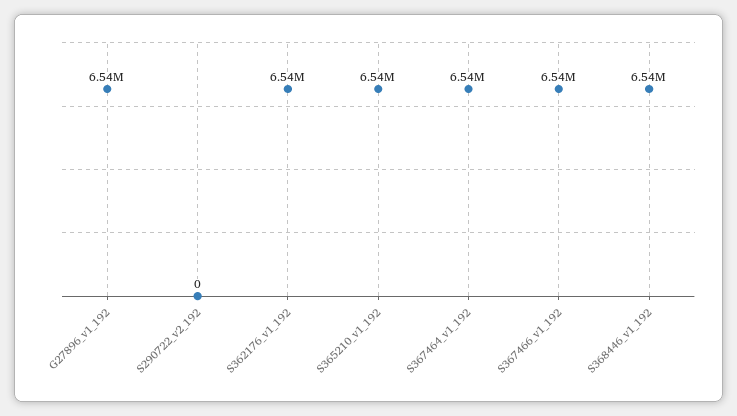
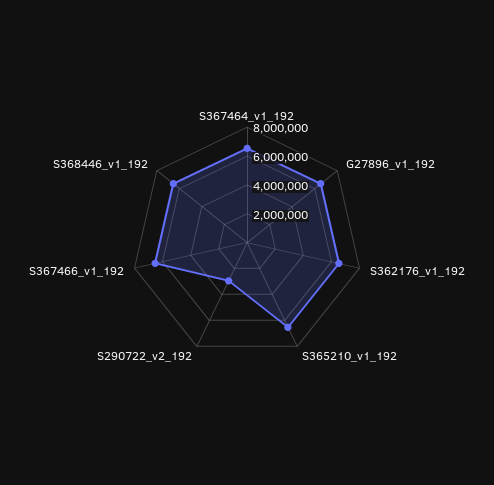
S290722_v2_192: 0 -> 3000000

